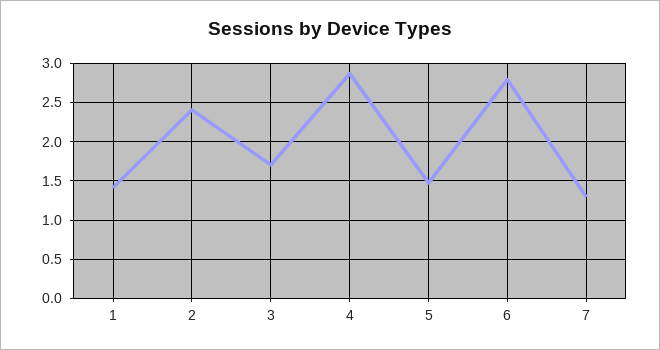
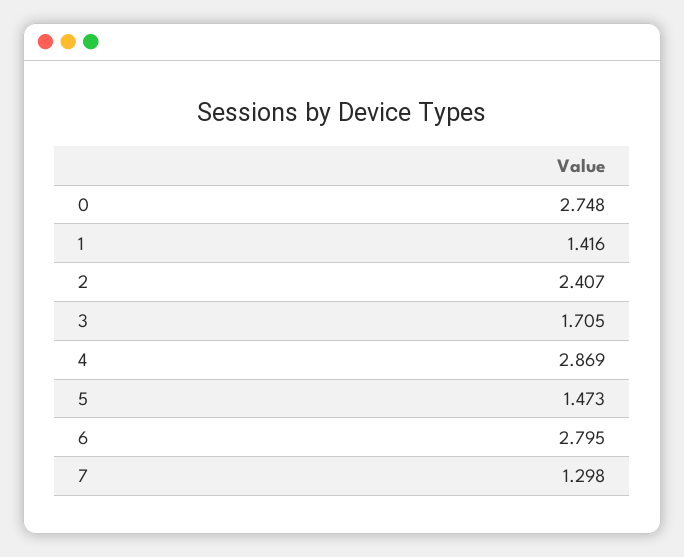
0: none -> 2.748

